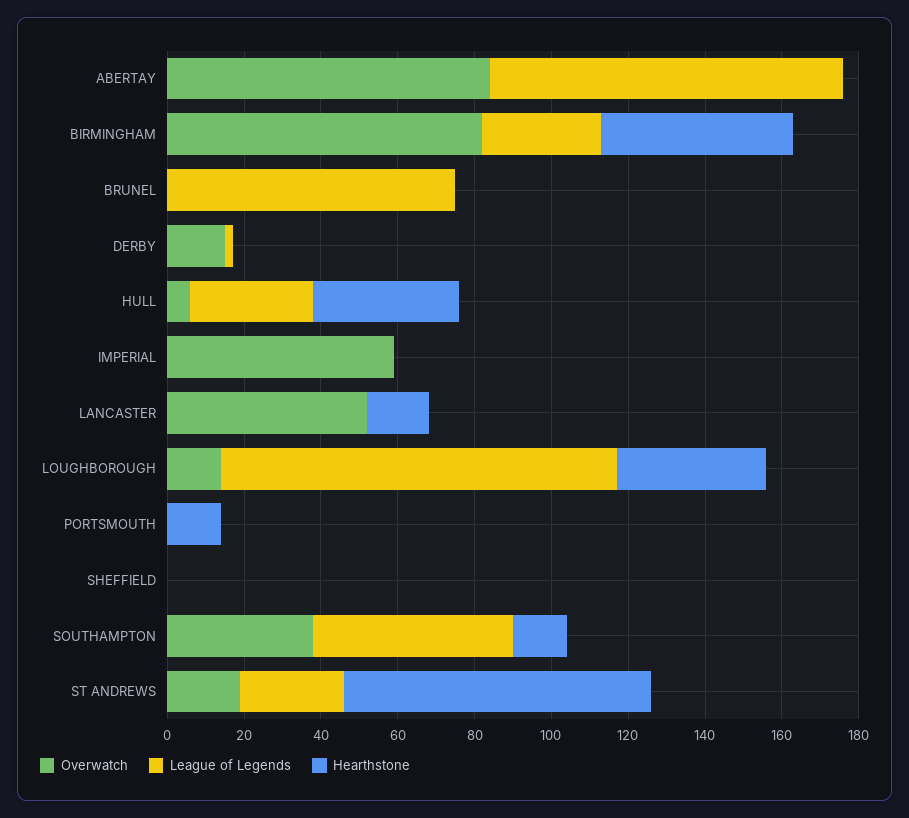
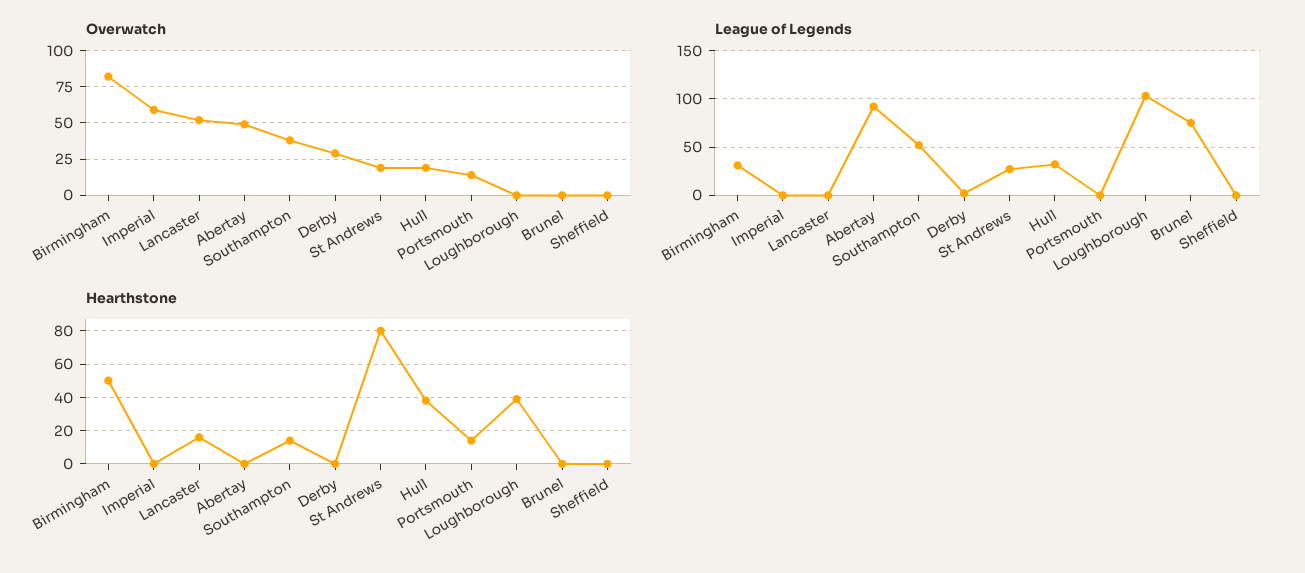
Overwatch, ABERTAY: 85 -> 50
Overwatch, DERBY: 15 -> 30
Overwatch, HULL: 5 -> 20
Overwatch, LOUGHBOROUGH: 15 -> 0
Overwatch, PORTSMOUTH: 0 -> 15

